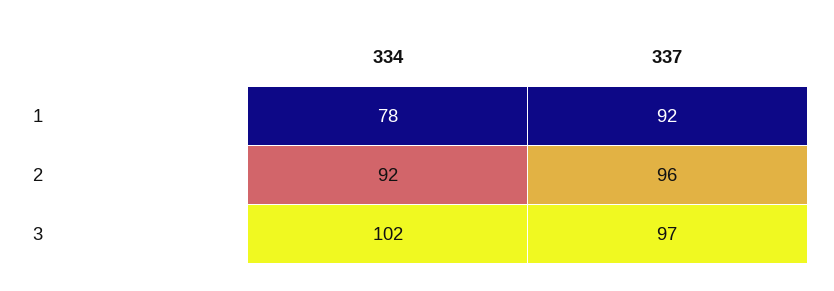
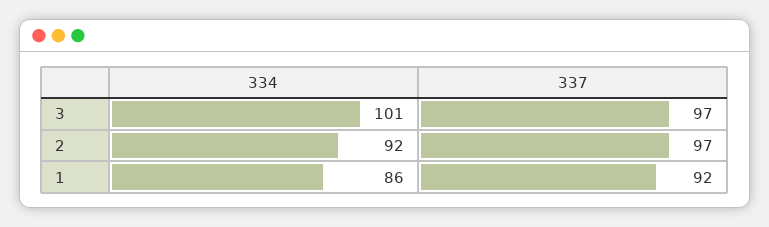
334, 1: 78 -> 86
337, 2: 96 -> 97
334, 3: 102 -> 101

